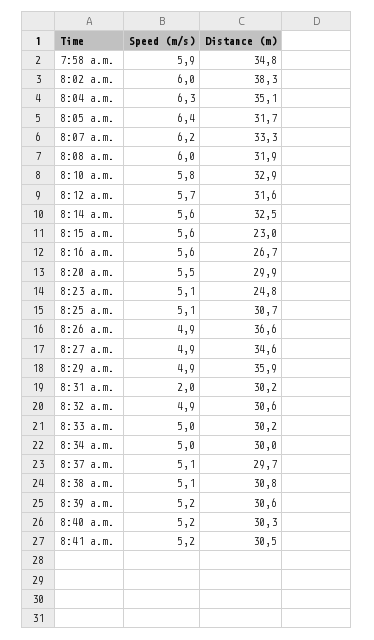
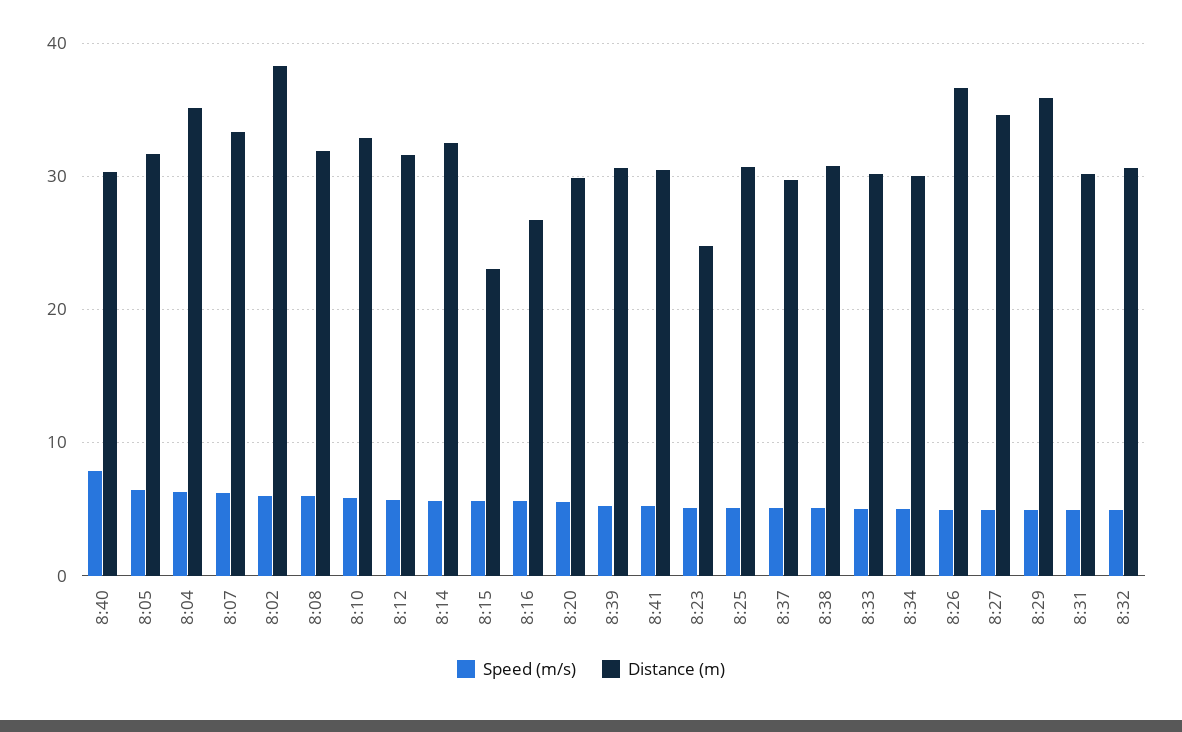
Speed (m/s), 7:58 a.m.: 5.9 -> none
Distance (m), 7:58 a.m.: 34.8 -> none
Speed (m/s), 8:31 a.m.: 2 -> 5
Speed (m/s), 8:40 a.m.: 5.2 -> 8

